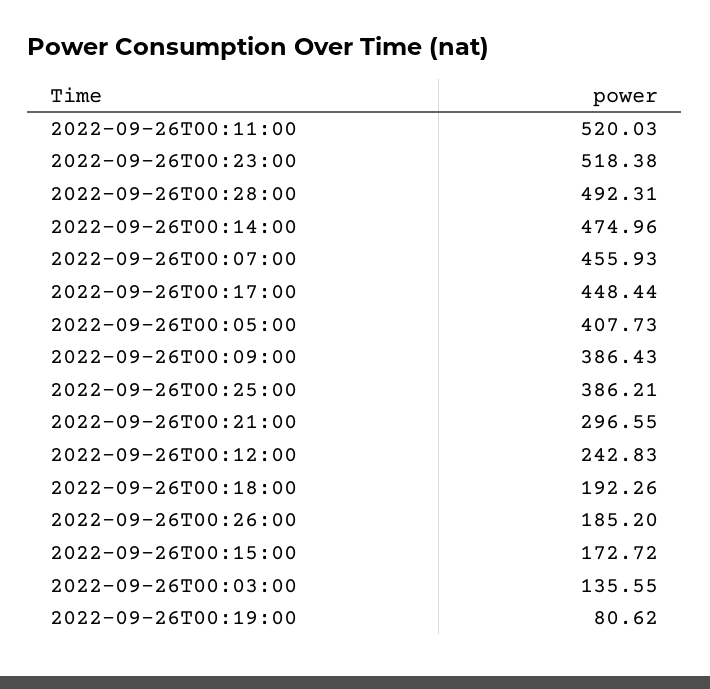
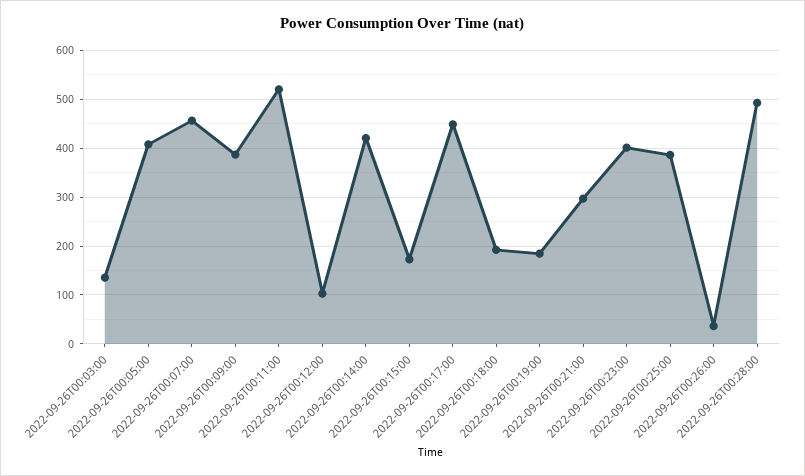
2022-09-26T00:23:00: 518.38 -> 400
2022-09-26T00:14:00: 474.96 -> 420
2022-09-26T00:12:00: 242.83 -> 100
2022-09-26T00:26:00: 185.2 -> 40
2022-09-26T00:19:00: 80.62 -> 180

